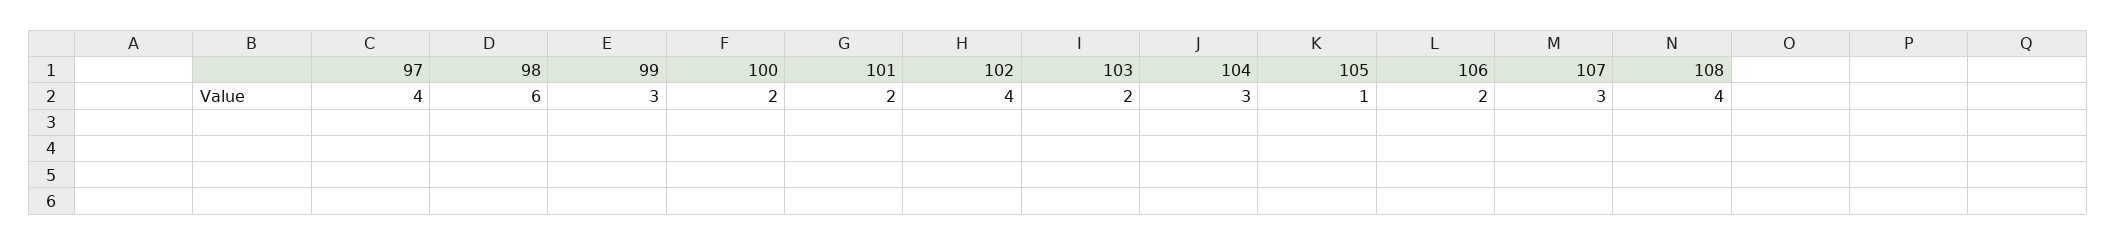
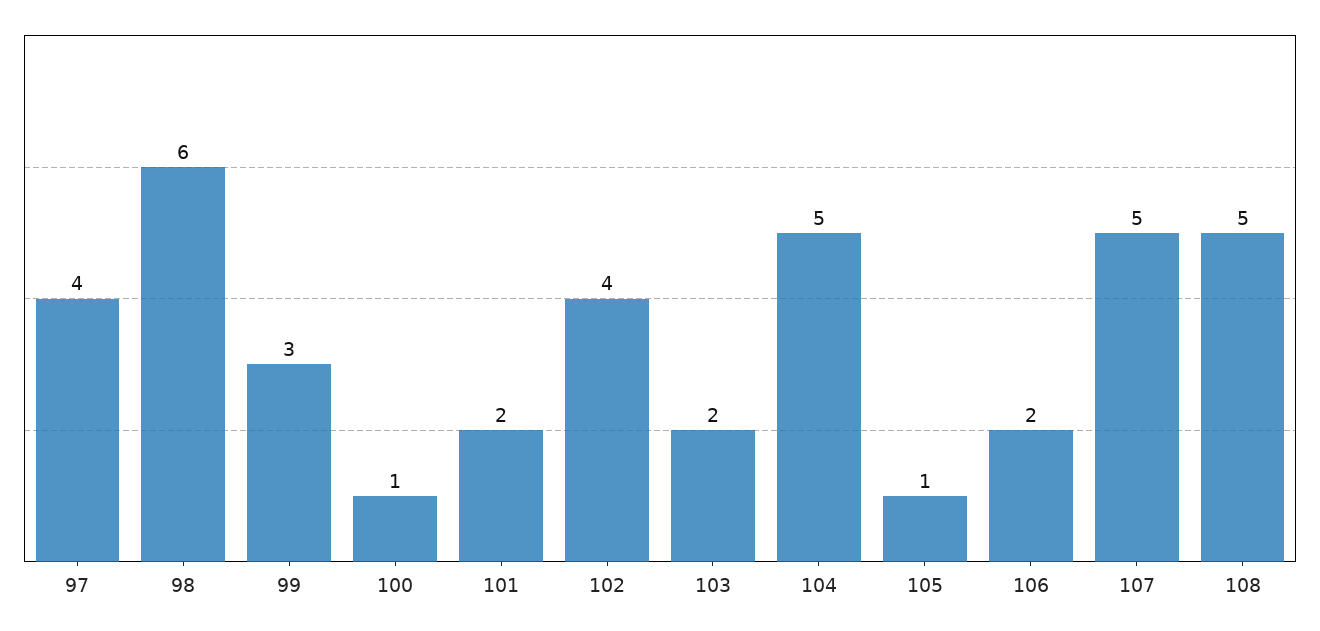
100: 2 -> 1
104: 3 -> 5
107: 3 -> 5
108: 4 -> 5

